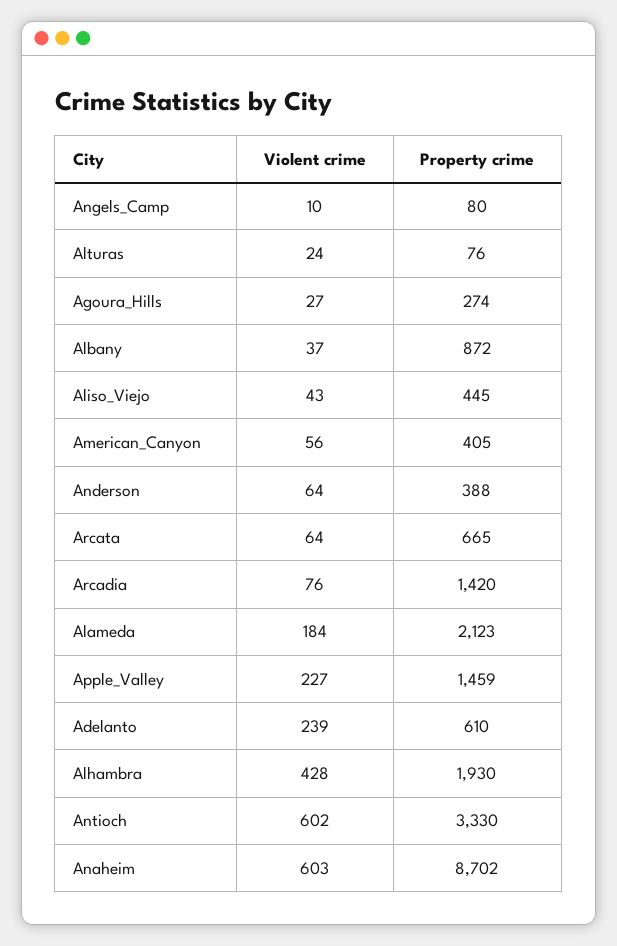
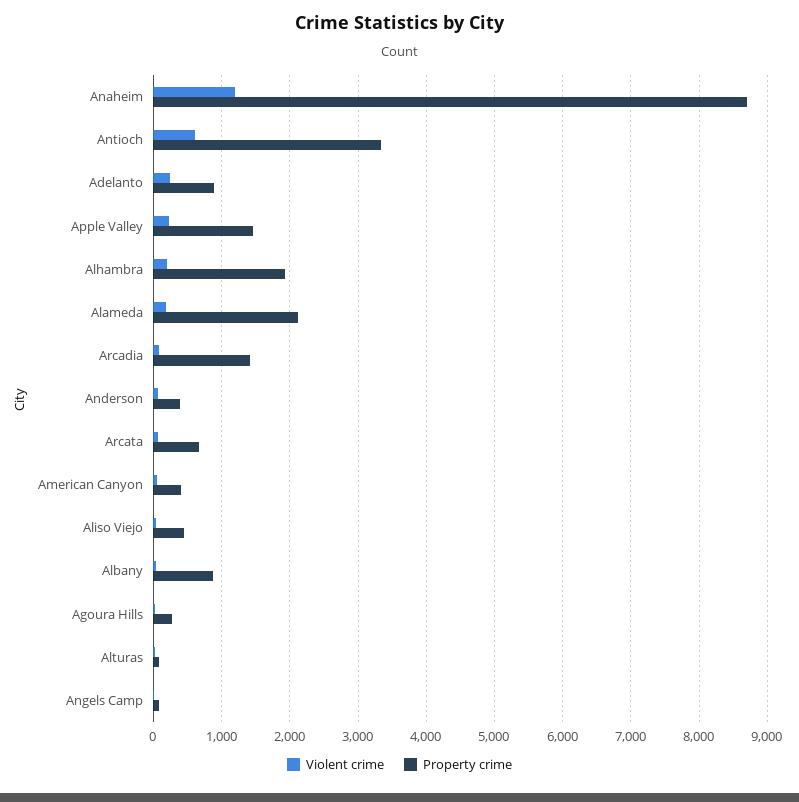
Property crime, Adelanto: 610 -> 900
Violent crime, Alhambra: 428 -> 200
Violent crime, Anaheim: 603 -> 1200

